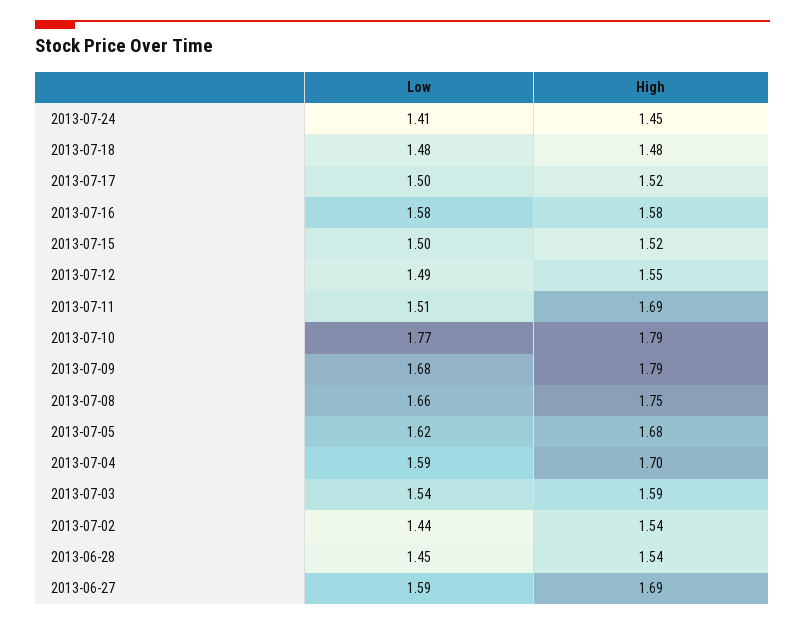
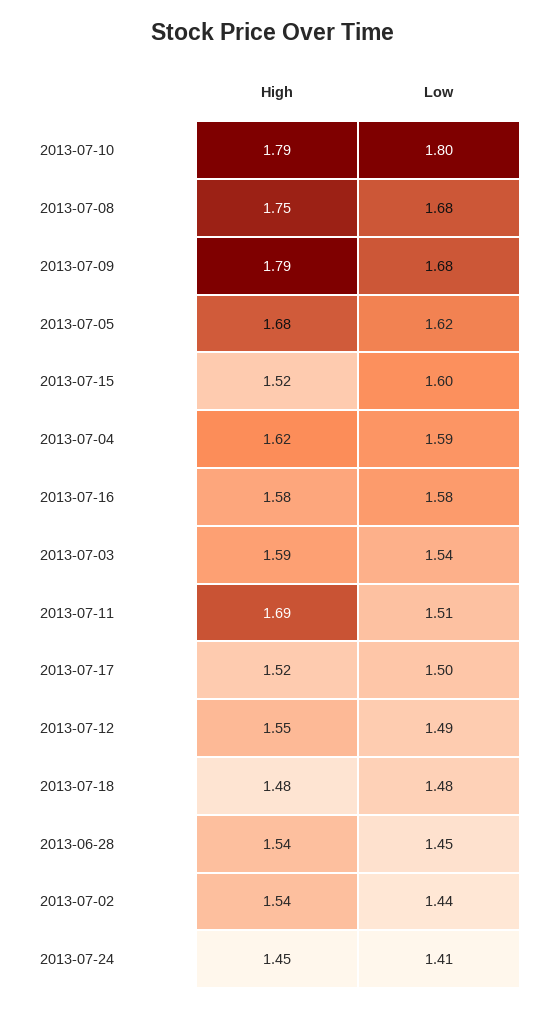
Low, 2013-07-15: 1.5 -> 1.6
Low, 2013-07-10: 1.77 -> 1.8
Low, 2013-07-08: 1.66 -> 1.68
High, 2013-07-04: 1.7 -> 1.62
Low, 2013-06-27: 1.59 -> none
High, 2013-06-27: 1.69 -> none

